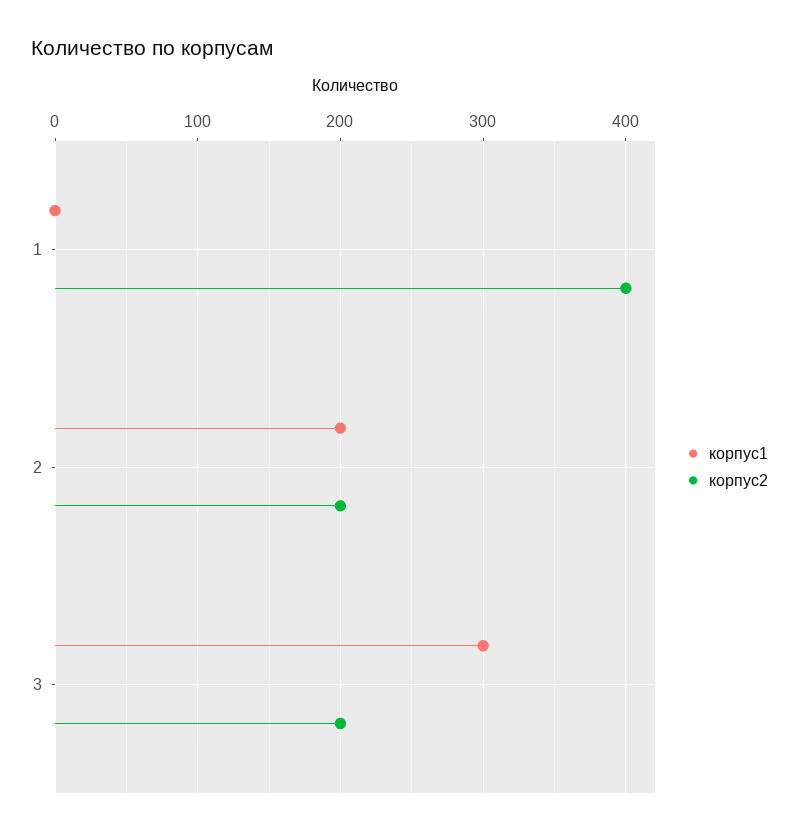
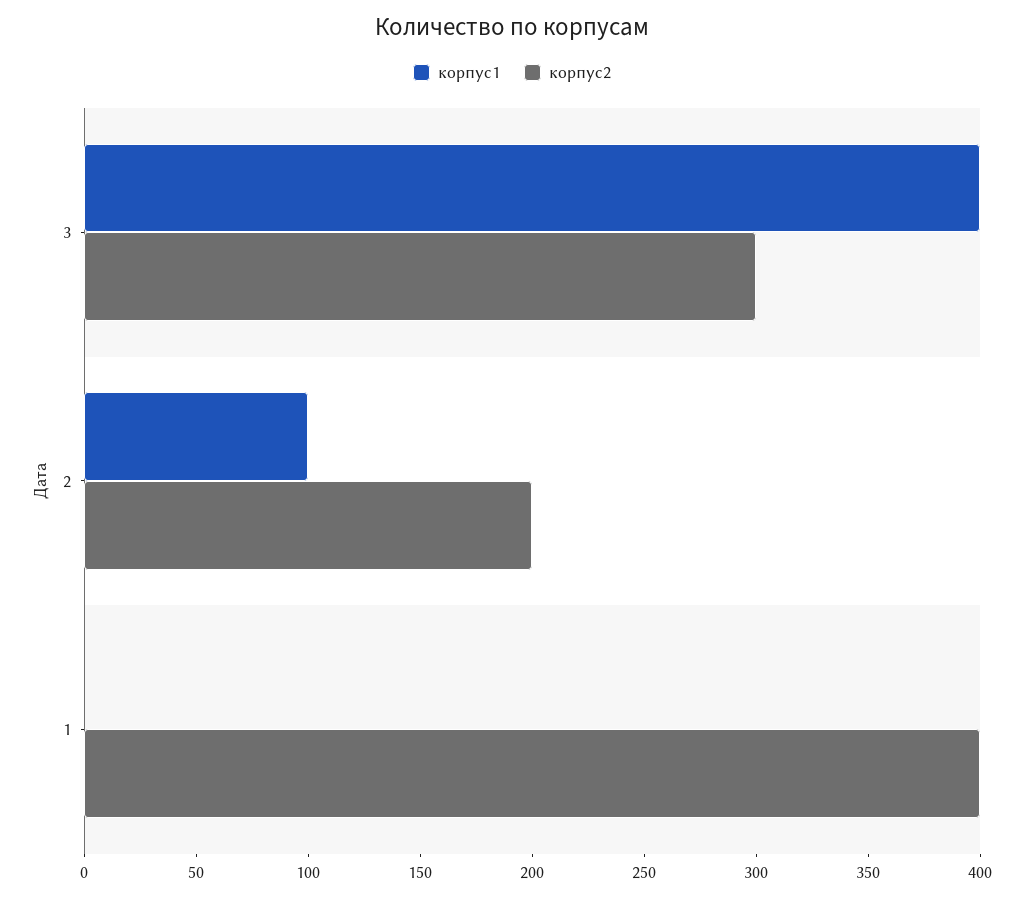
корпус1, 2: 200 -> 100
корпус1, 3: 300 -> 400
корпус2, 3: 200 -> 300

